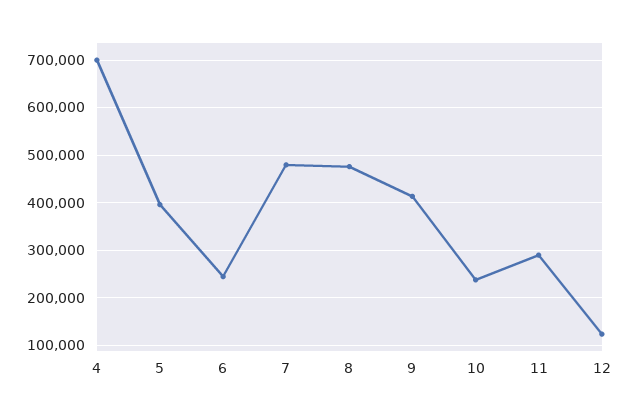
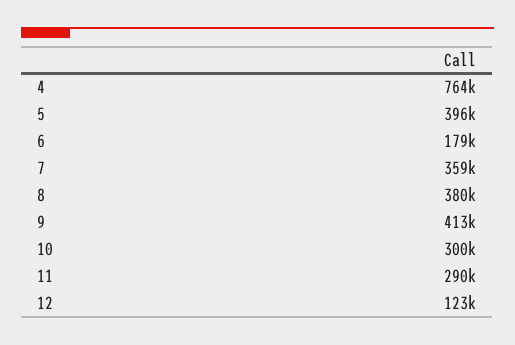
4: 700000 -> 764000
6: 240000 -> 179000
7: 480000 -> 359000
8: 480000 -> 380000
10: 240000 -> 300000

